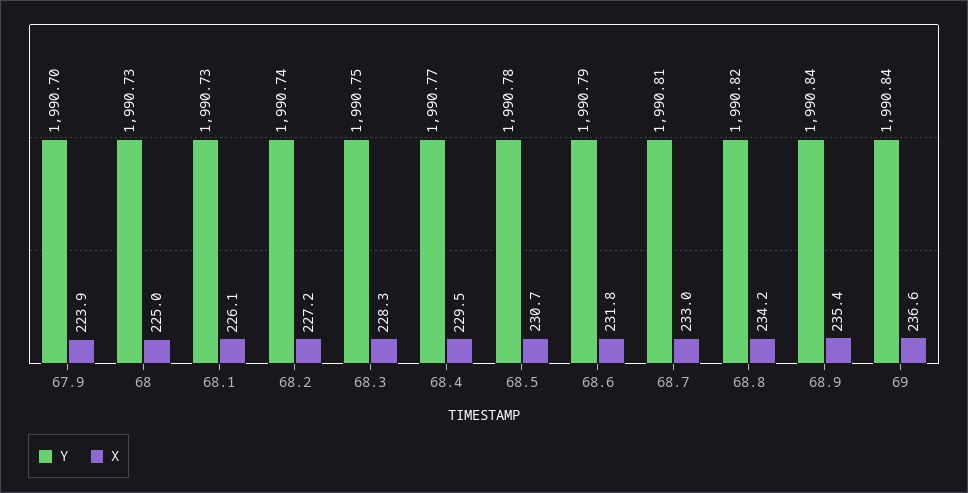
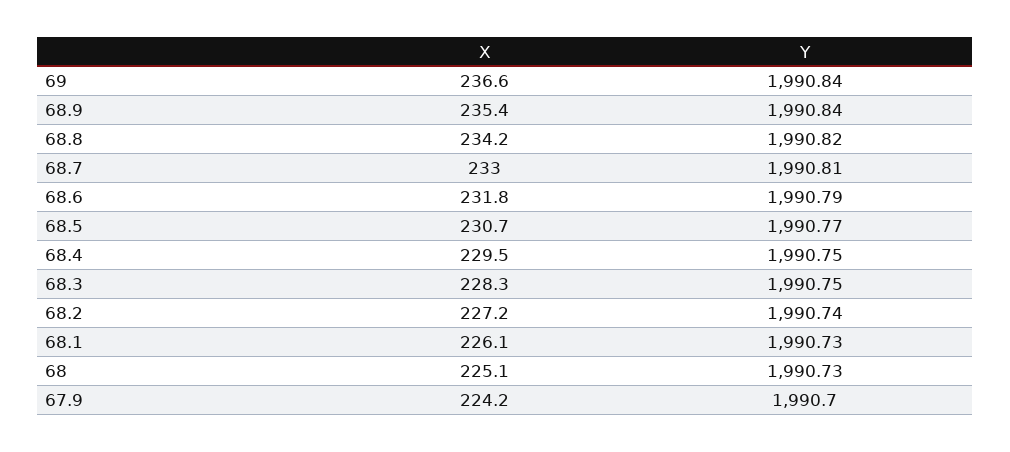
X, 67.9: 223.9 -> 224.2
X, 68: 225 -> 225.1
Y, 68.4: 1990.77 -> 1990.75
Y, 68.5: 1990.78 -> 1990.77

